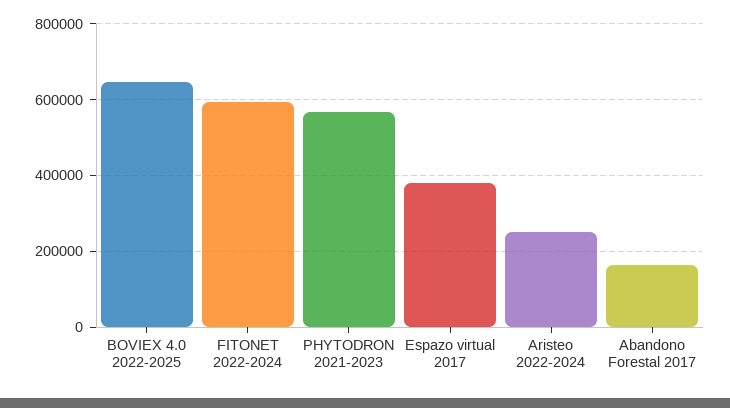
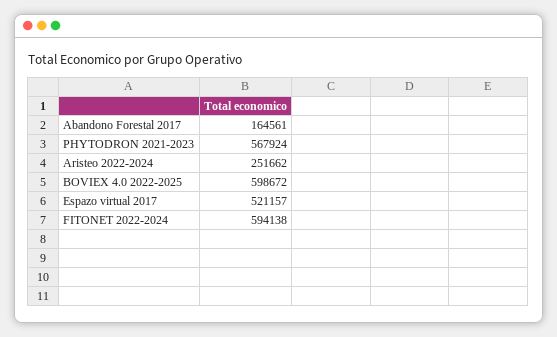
BOVIEX 4.0 2022-2025: 640000 -> 598672
Espazo virtual 2017: 380000 -> 521157

